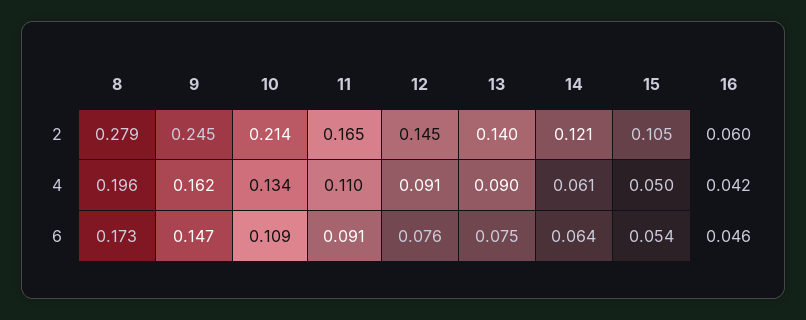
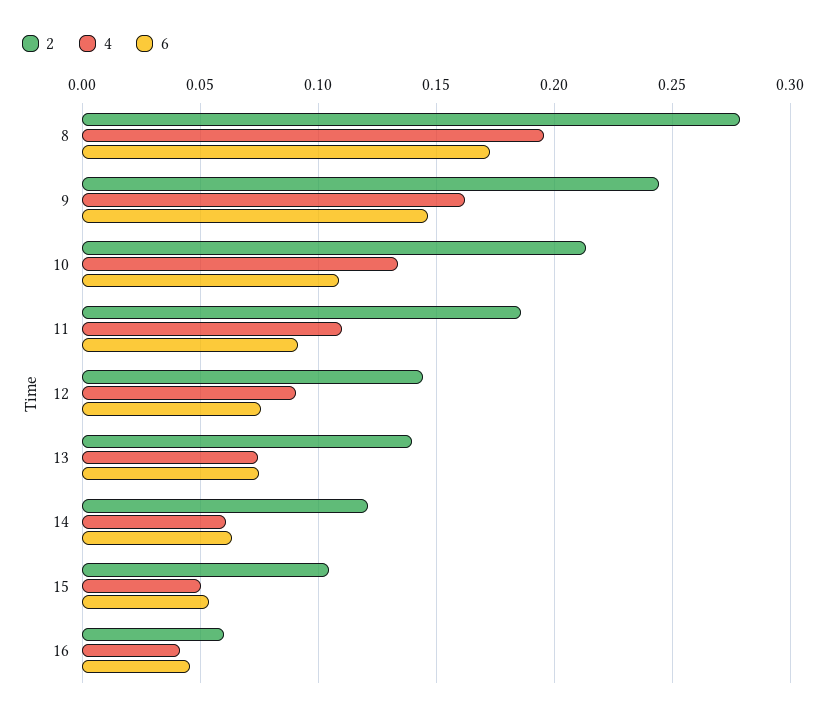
2, 11: 0.165 -> 0.185
4, 13: 0.09 -> 0.075

